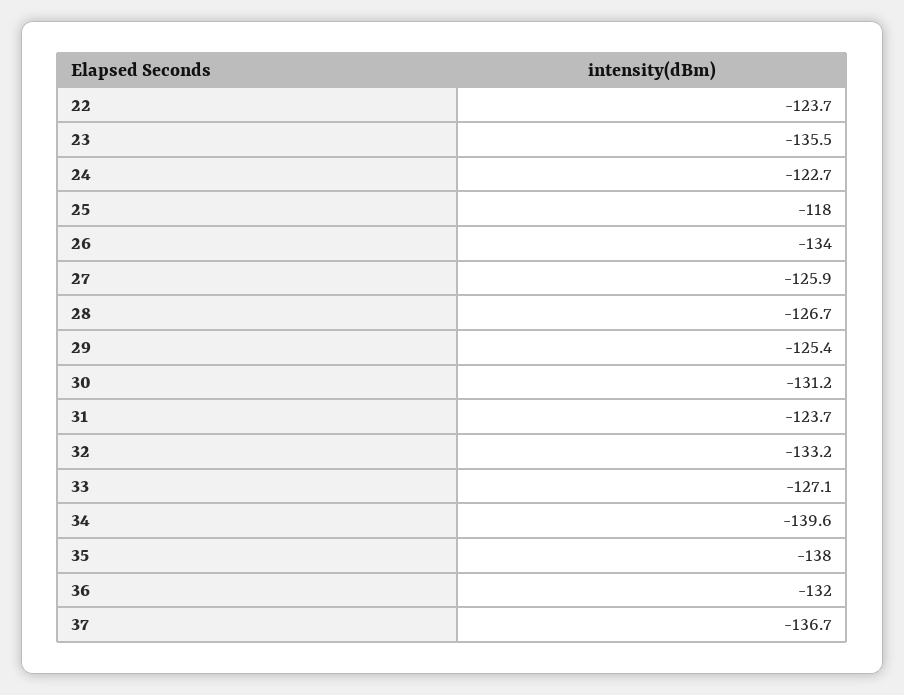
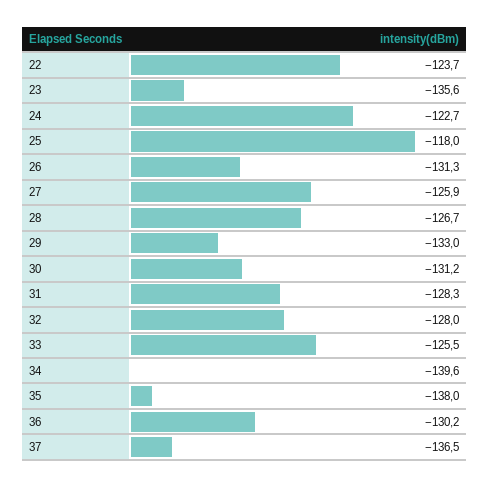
23: -135.5 -> -135.6
26: -134 -> -131.3
29: -125.4 -> -133
31: -123.7 -> -128.3
32: -133.2 -> -128
33: -127.1 -> -125.5
36: -132 -> -130.2
37: -136.7 -> -136.5

